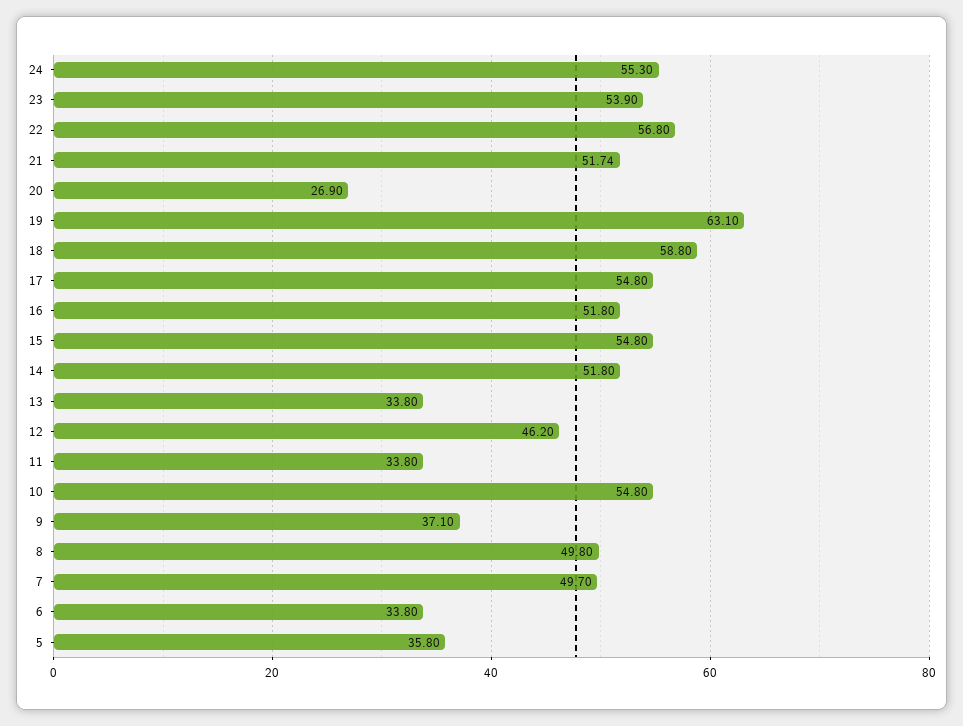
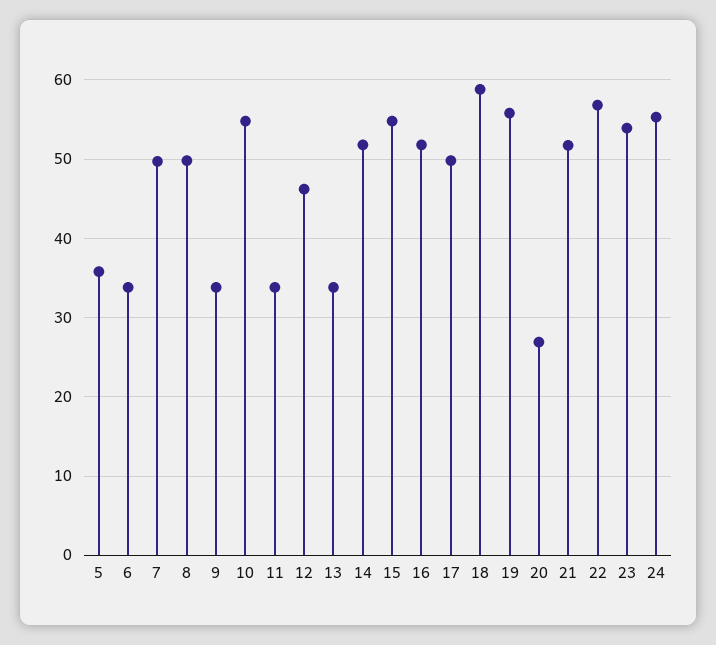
19: 63.1 -> 56
17: 54.8 -> 50
9: 37.1 -> 34

